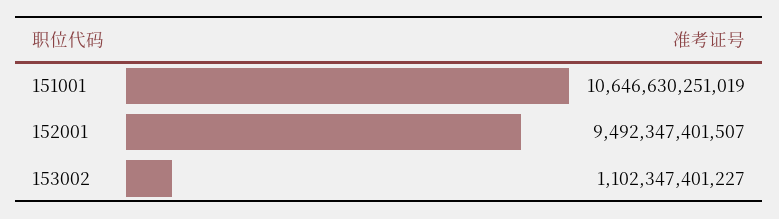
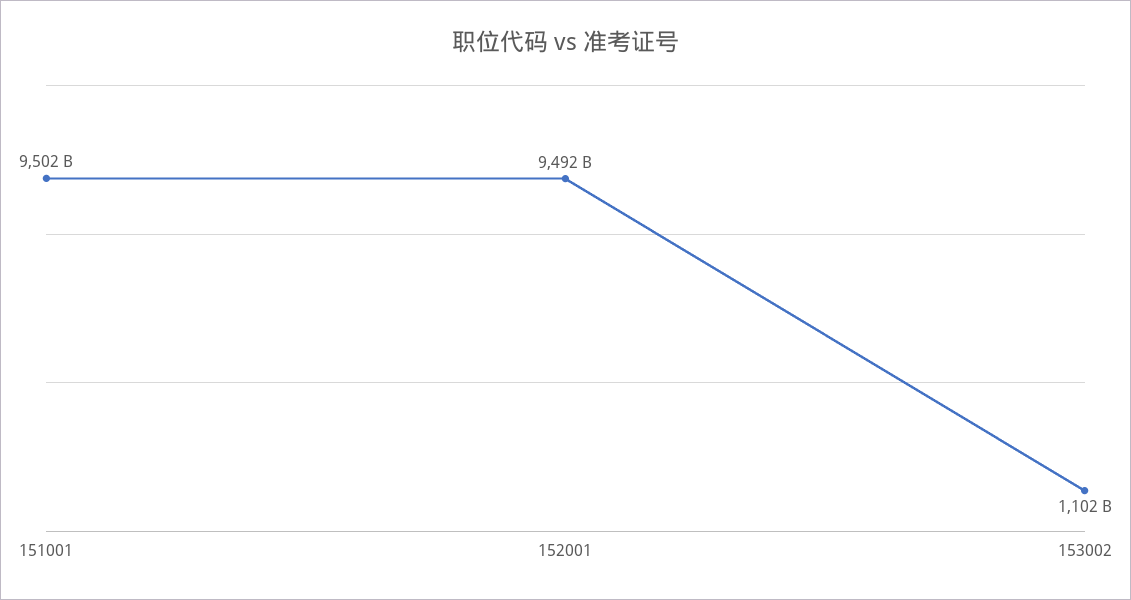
151001: 10646630251019 -> 9502000000000

